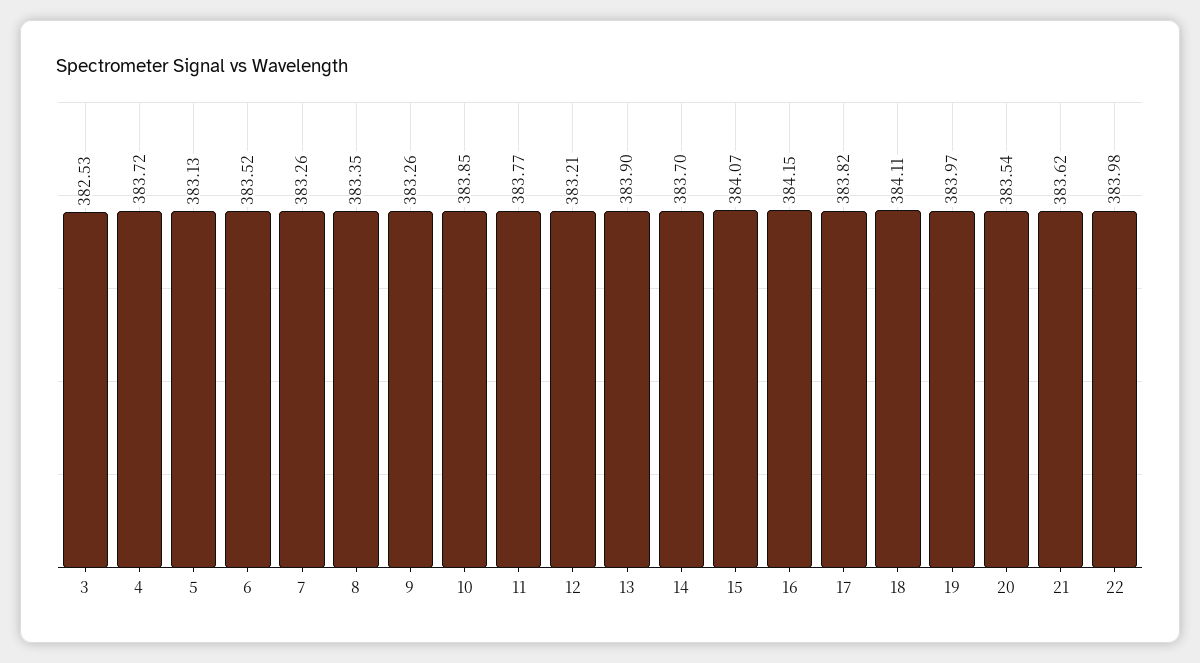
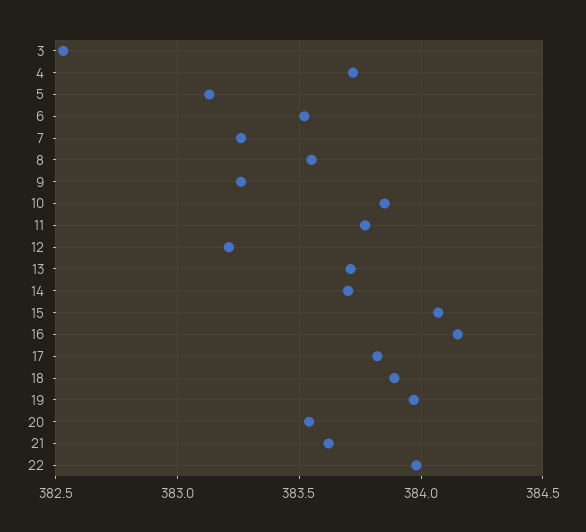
8: 383.35 -> 383.55
13: 383.9 -> 383.7
18: 384.11 -> 383.9

